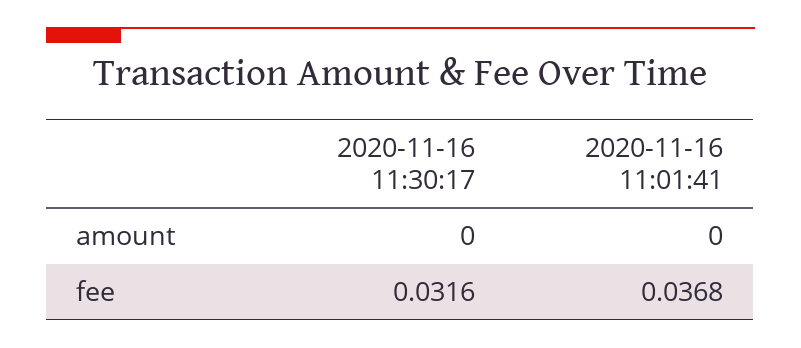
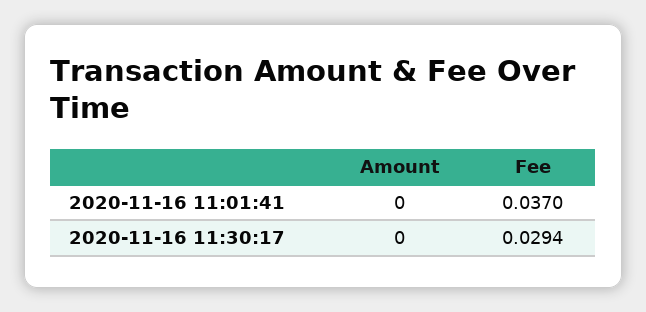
2020-11-16 11:30:17, fee: 0.0316 -> 0.0294
2020-11-16 11:01:41, fee: 0.0368 -> 0.037

